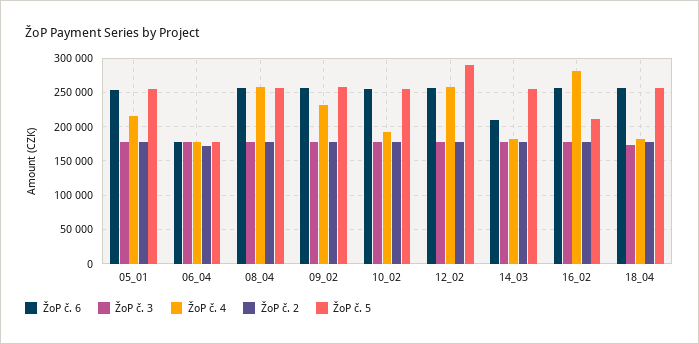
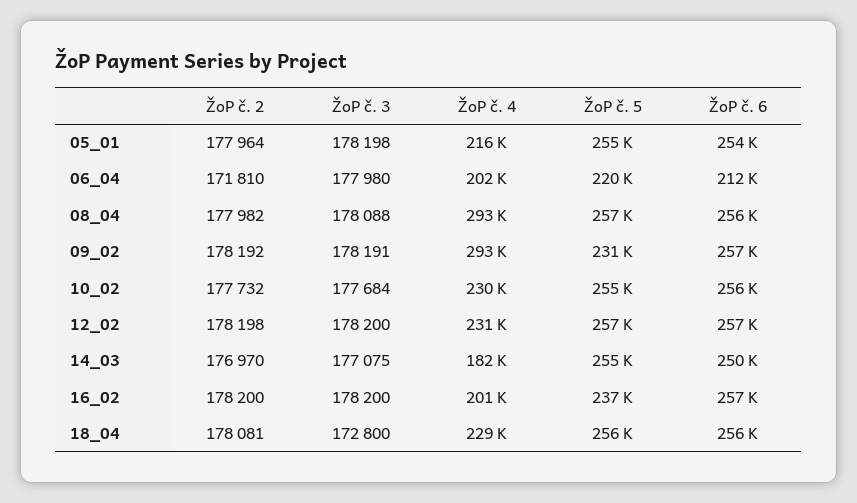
ŽoP č. 6, 06_04: 180000 -> 212000
ŽoP č. 4, 06_04: 180000 -> 202000
ŽoP č. 5, 06_04: 180000 -> 220000
ŽoP č. 4, 08_04: 260000 -> 293000
ŽoP č. 4, 09_02: 230000 -> 293000
ŽoP č. 5, 09_02: 260000 -> 231000
ŽoP č. 4, 10_02: 190000 -> 230000
ŽoP č. 4, 12_02: 260000 -> 231000
ŽoP č. 5, 12_02: 290000 -> 257000
ŽoP č. 6, 14_03: 210000 -> 250000
ŽoP č. 4, 16_02: 280000 -> 201000
ŽoP č. 5, 16_02: 210000 -> 237000
ŽoP č. 4, 18_04: 180000 -> 229000

